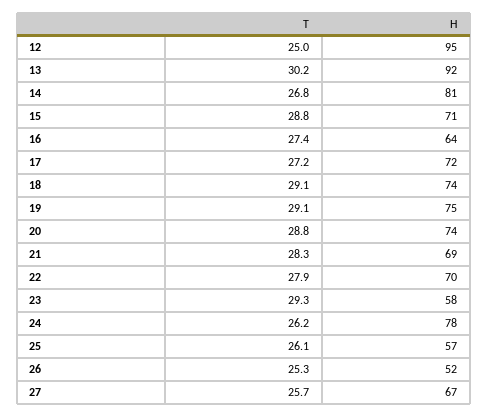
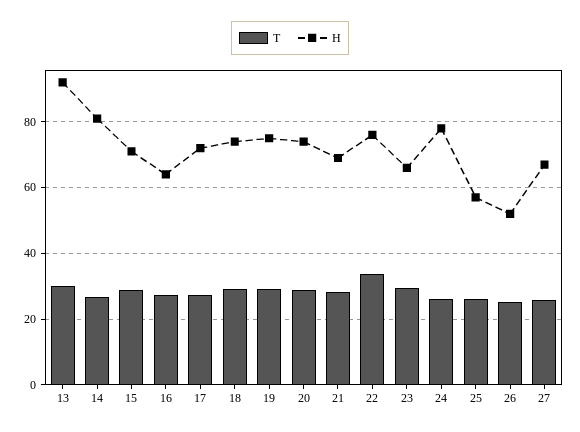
T, 12: 25 -> none
H, 12: 95 -> none
T, 22: 27.9 -> 34
H, 22: 70 -> 76
H, 23: 58 -> 66

